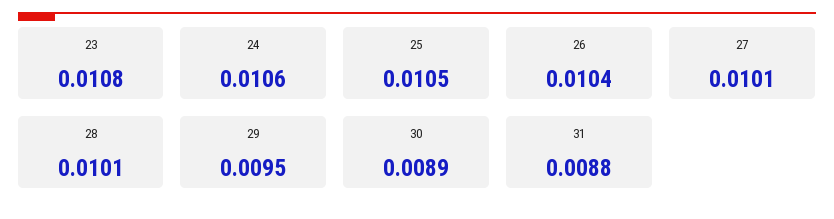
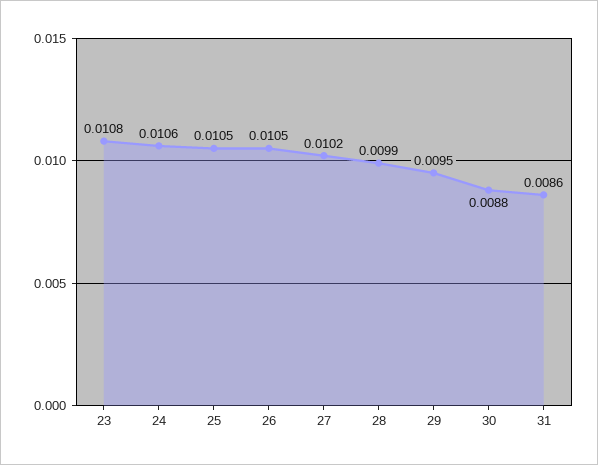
26: 0.0104 -> 0.0105
27: 0.0101 -> 0.0102
28: 0.0101 -> 0.0099
30: 0.0089 -> 0.0088
31: 0.0088 -> 0.0086

